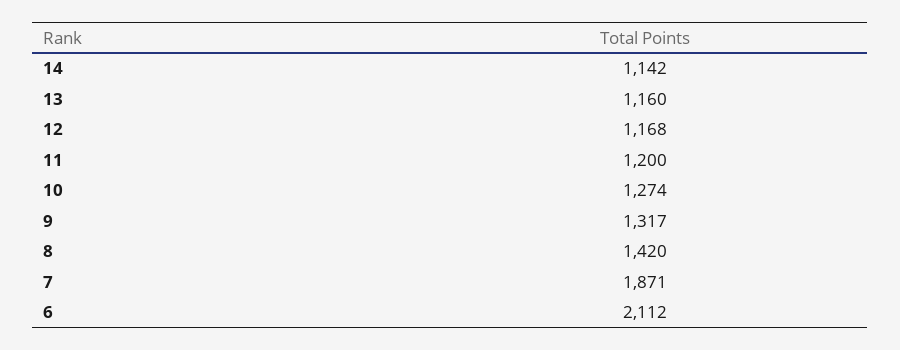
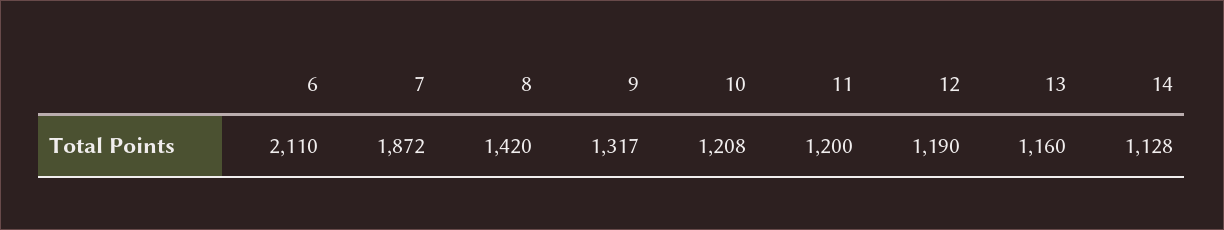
14: 1142 -> 1128
12: 1168 -> 1190
10: 1274 -> 1208
7: 1871 -> 1872
6: 2112 -> 2110

